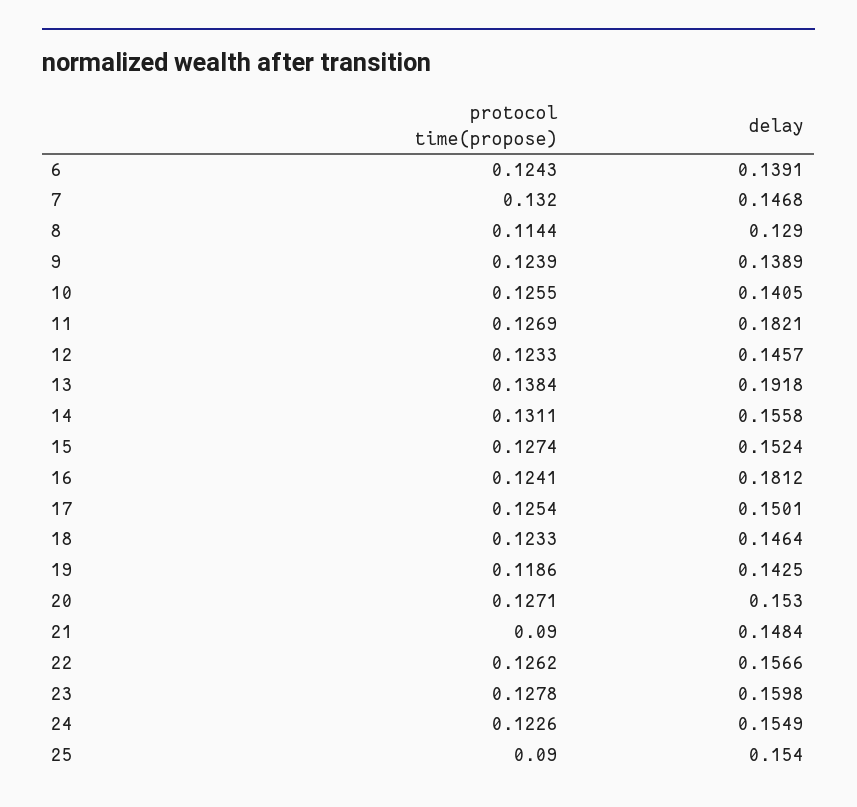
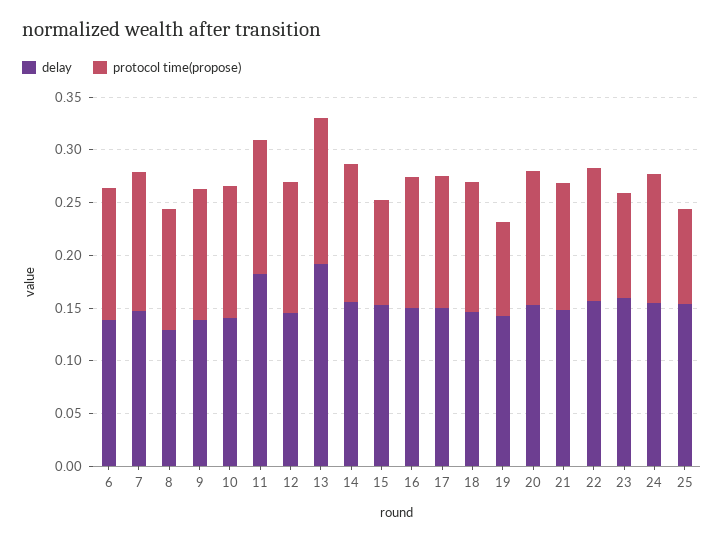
protocol time(propose), 15: 0.1274 -> 0.1
delay, 16: 0.1812 -> 0.15
protocol time(propose), 19: 0.1186 -> 0.09
protocol time(propose), 21: 0.09 -> 0.12
protocol time(propose), 23: 0.1278 -> 0.1

